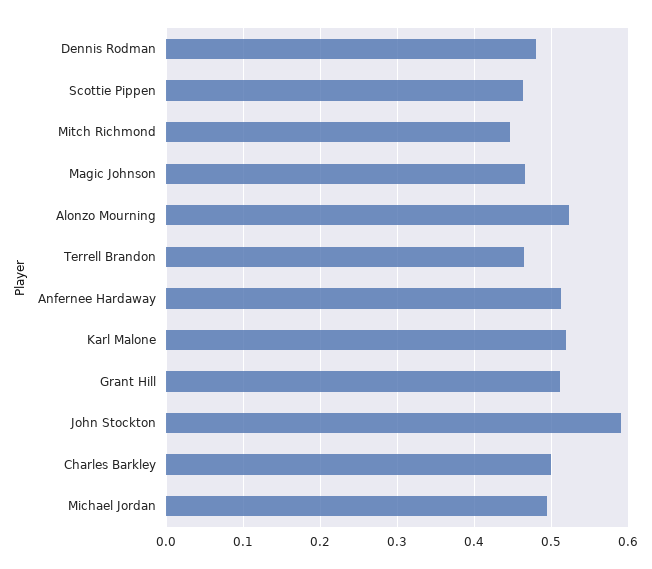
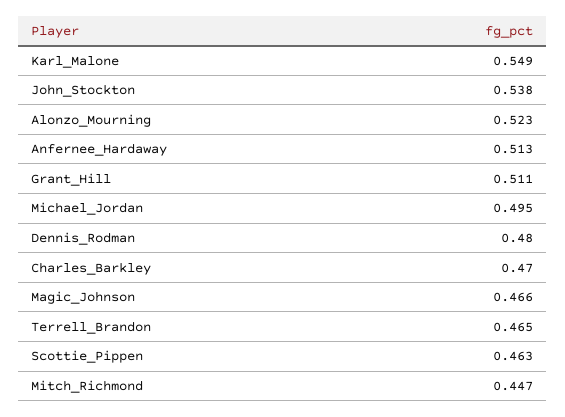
Karl Malone: 0.52 -> 0.549
John Stockton: 0.59 -> 0.538
Charles Barkley: 0.5 -> 0.47

